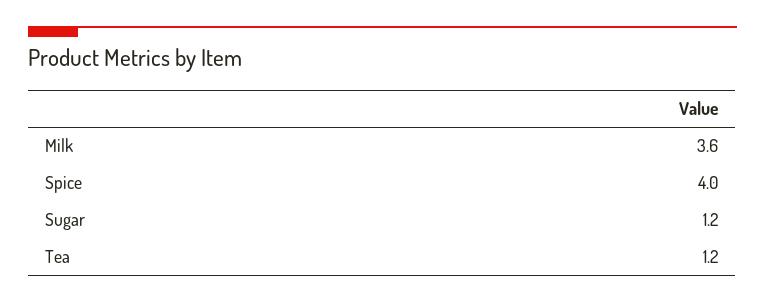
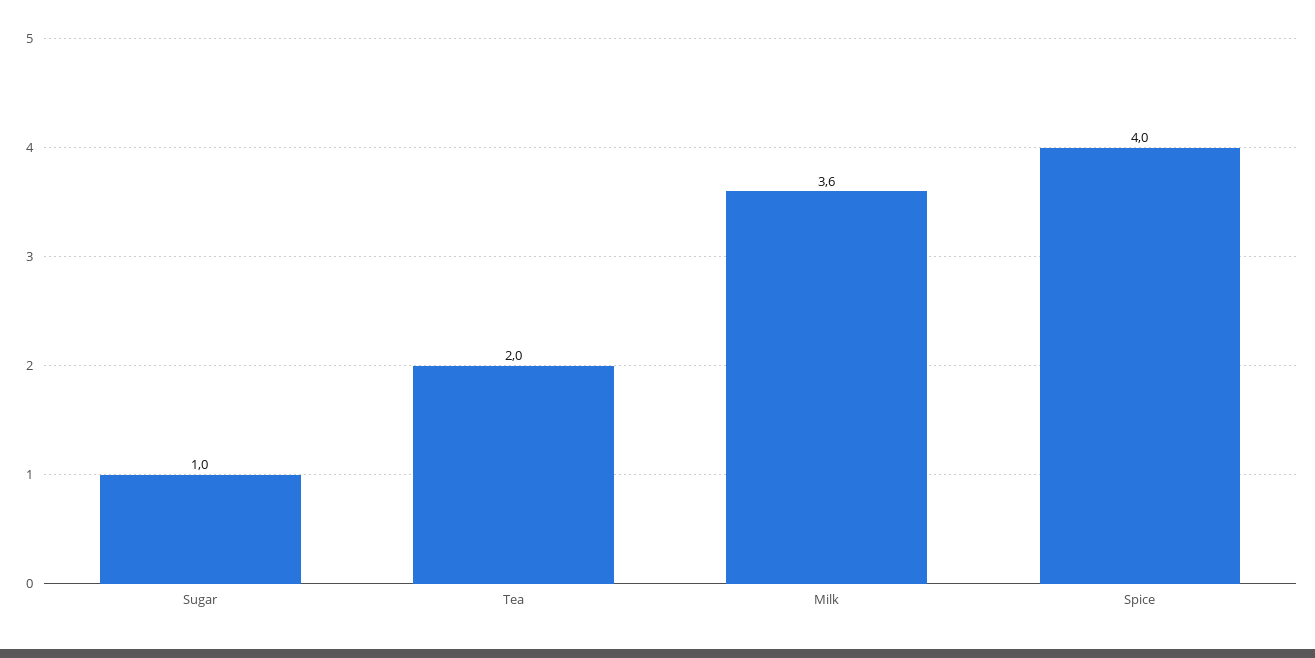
Sugar: 1.2 -> 1
Tea: 1.2 -> 2

